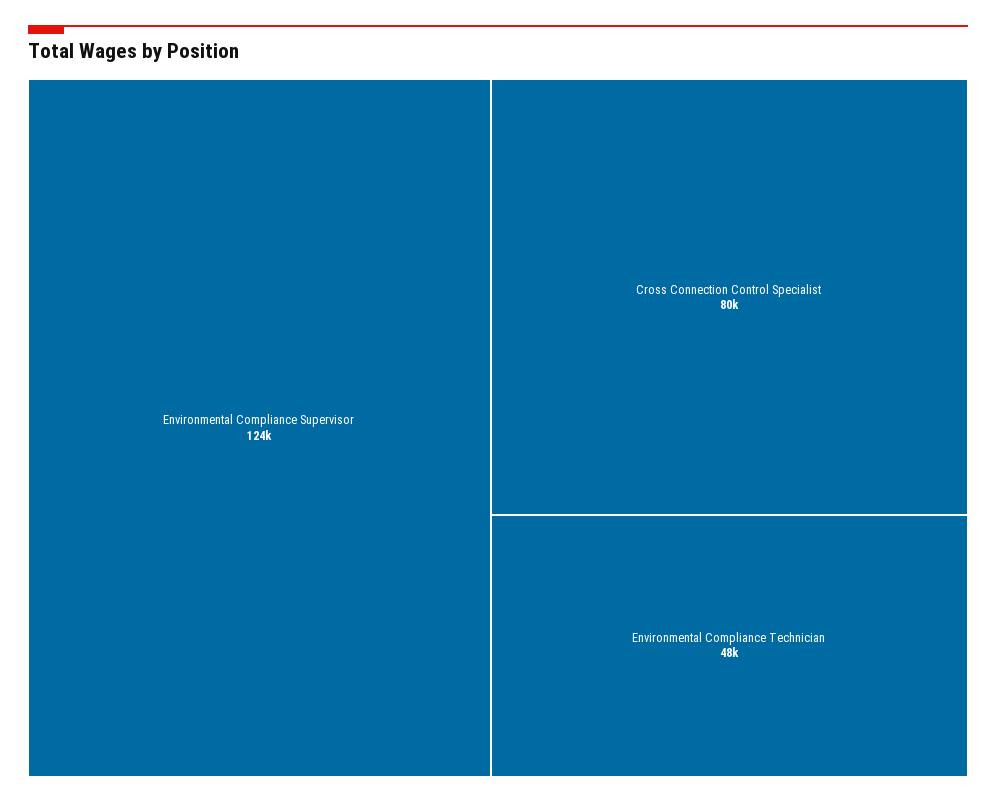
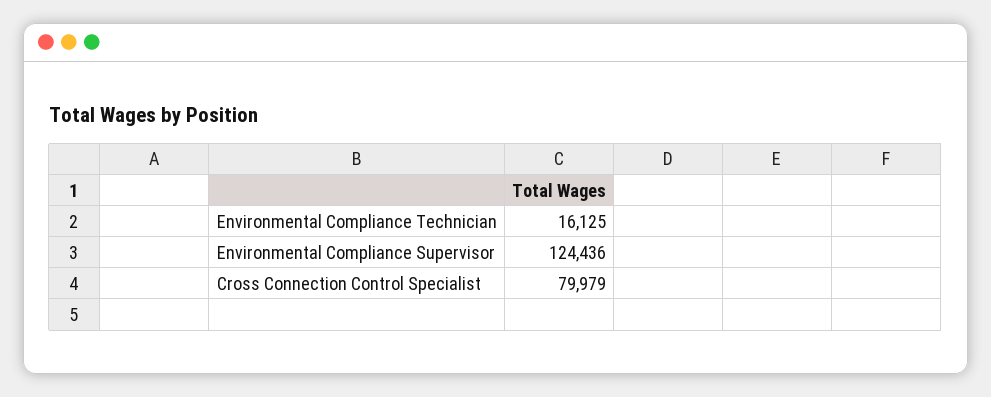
Environmental Compliance Technician: 48000 -> 16125

